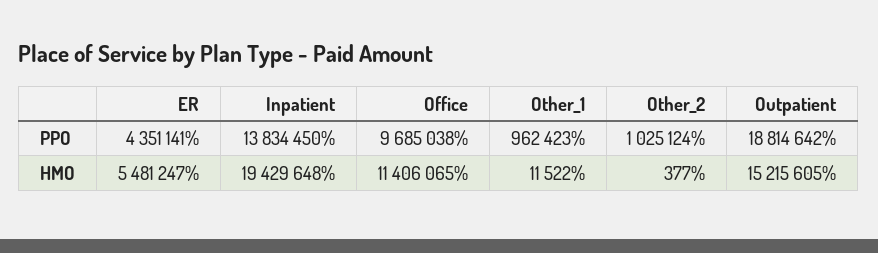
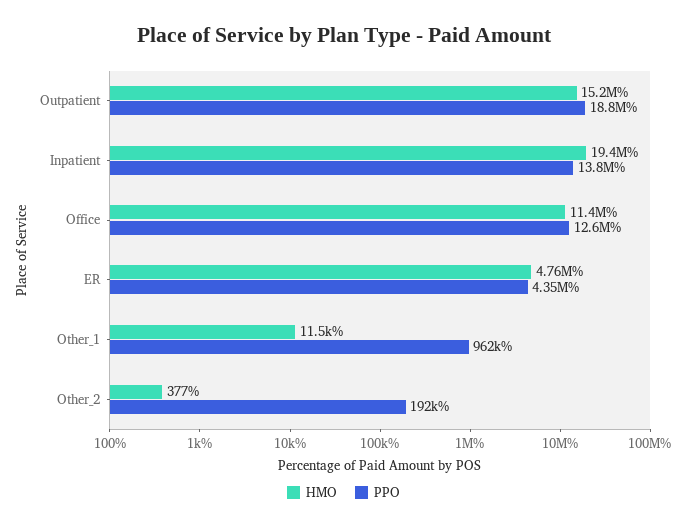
PPO, Office: 9685038 -> 12600000
PPO, Other_2: 1025124 -> 192000
HMO, ER: 5481247 -> 4760000

